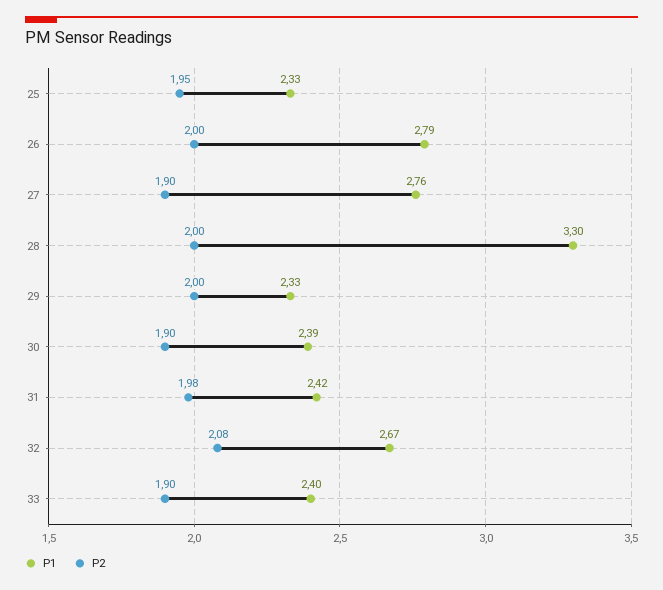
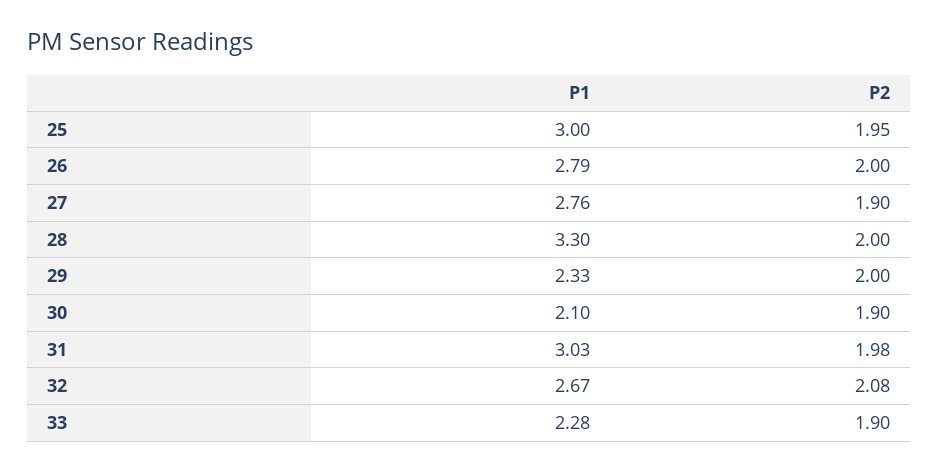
P1, 25: 2.33 -> 3
P1, 30: 2.39 -> 2.1
P1, 31: 2.42 -> 3.03
P1, 33: 2.4 -> 2.28

